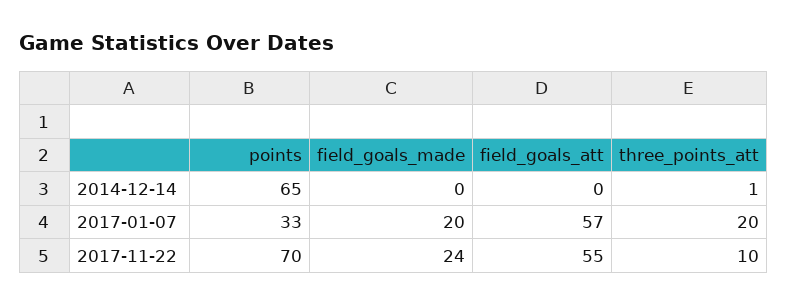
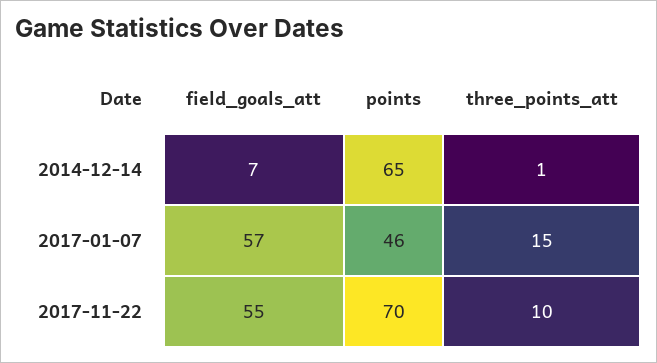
field_goals_made, 2014-12-14: 0 -> none
field_goals_att, 2014-12-14: 0 -> 7
points, 2017-01-07: 33 -> 46
field_goals_made, 2017-01-07: 20 -> none
three_points_att, 2017-01-07: 20 -> 15
field_goals_made, 2017-11-22: 24 -> none

